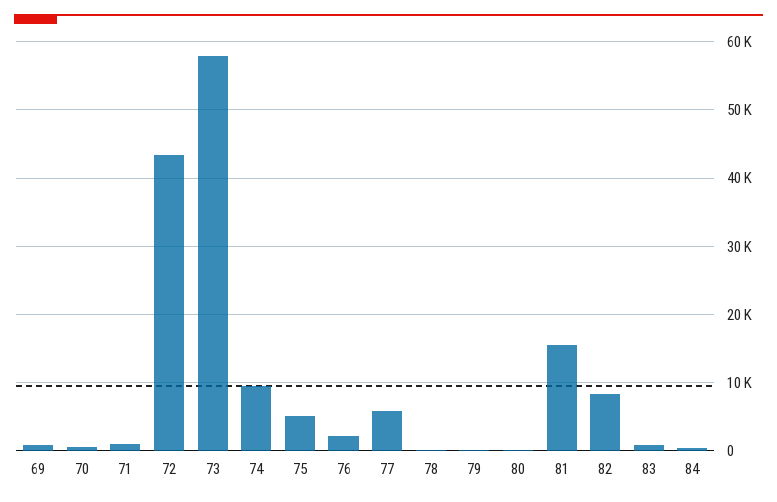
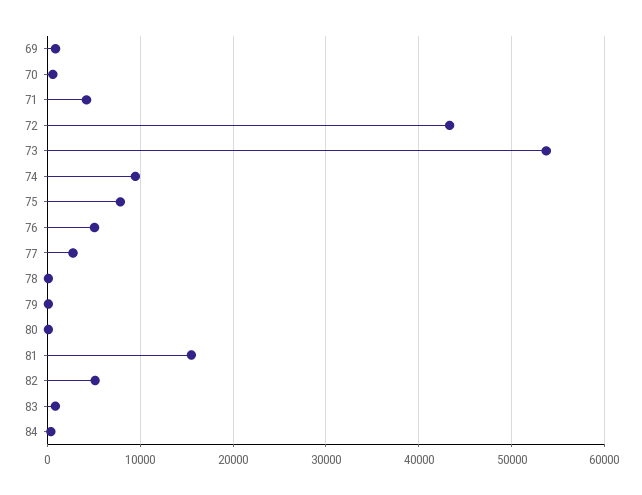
71: 1000 -> 4000
73: 58000 -> 54000
75: 5000 -> 8000
76: 2000 -> 5000
77: 6000 -> 3000
82: 8000 -> 5000

